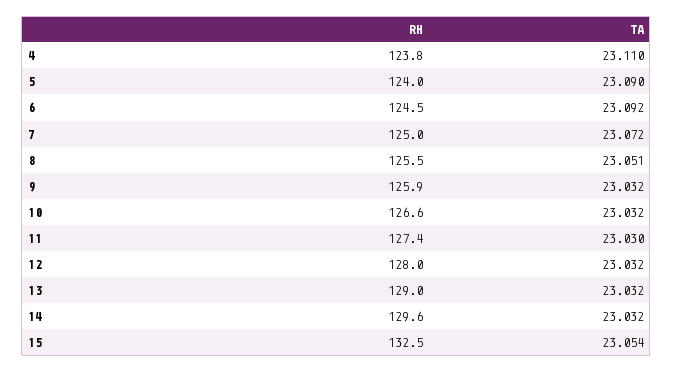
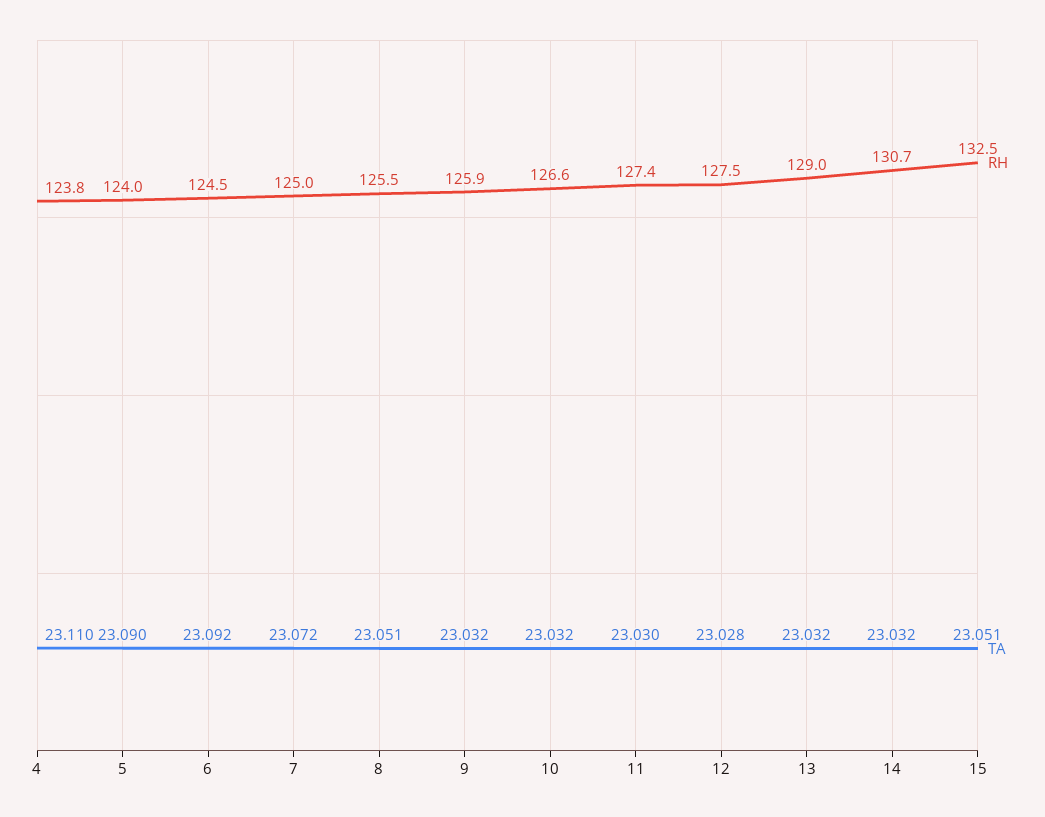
RH, 12: 128 -> 127.5
TA, 12: 23.032 -> 23.028
RH, 14: 129.6 -> 130.7
TA, 15: 23.054 -> 23.051

